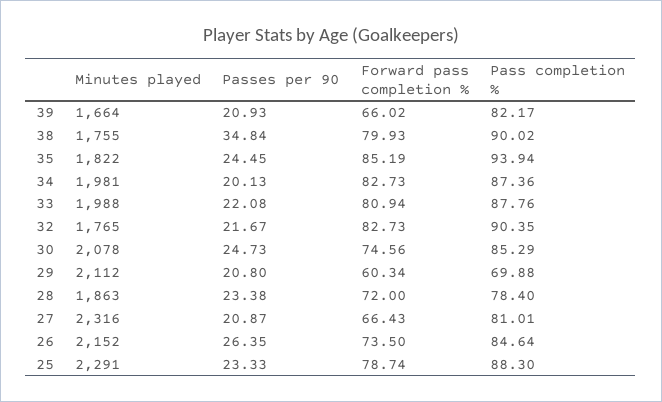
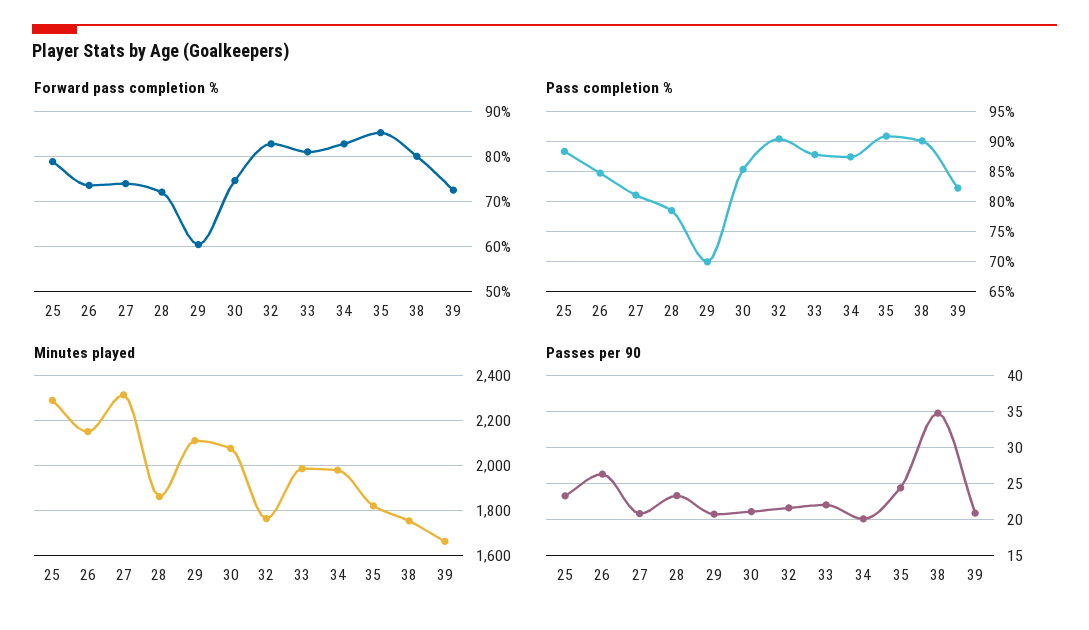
Forward pass completion %, 39: 66.02 -> 72
Pass completion %, 35: 93.94 -> 91
Passes per 90, 30: 24.73 -> 21
Forward pass completion %, 27: 66.43 -> 74

